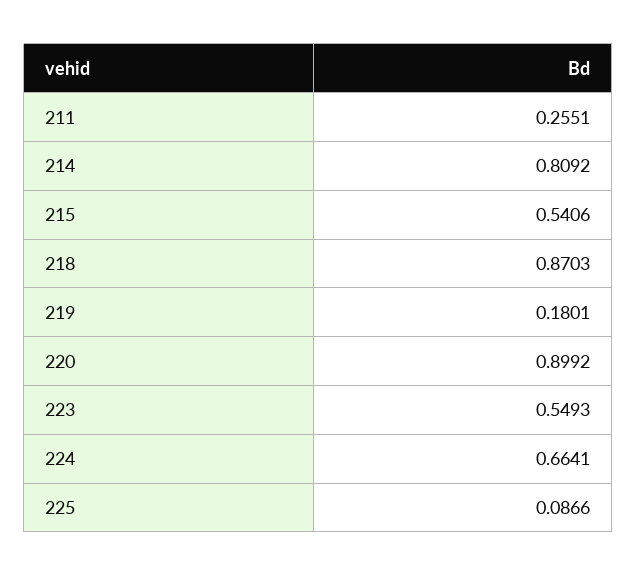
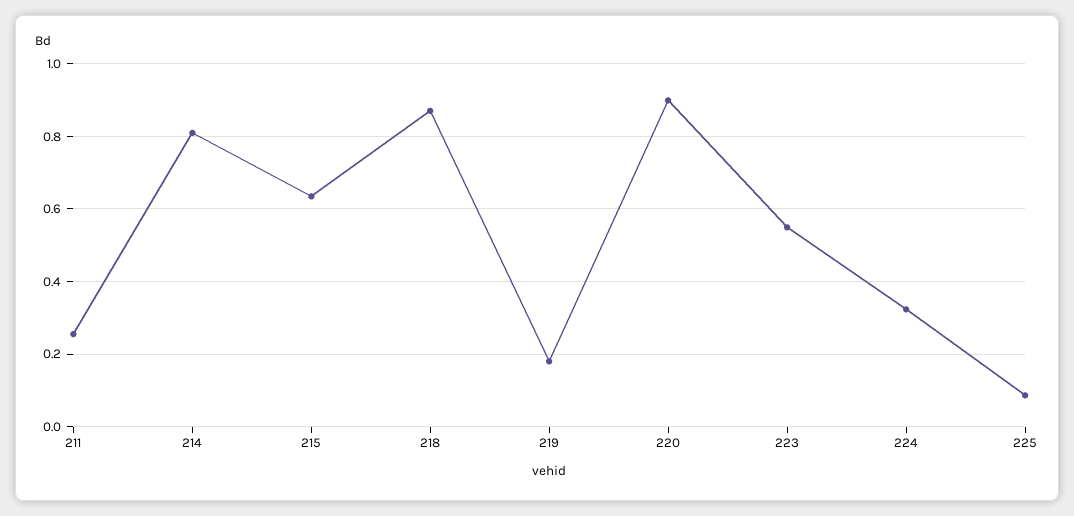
215: 0.5406 -> 0.64
224: 0.6641 -> 0.32

